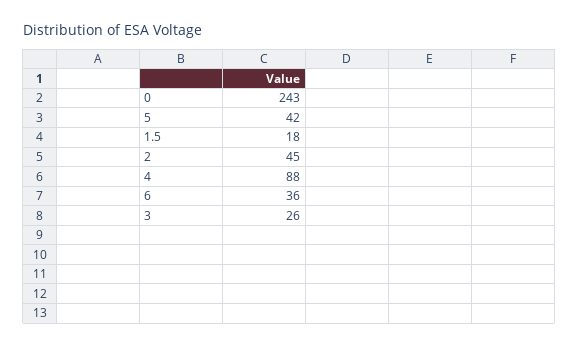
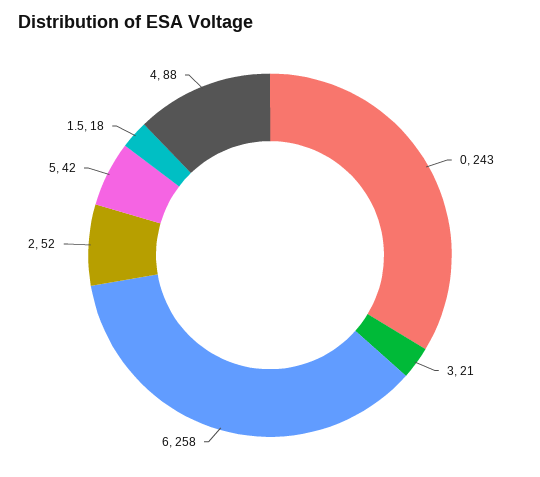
2: 45 -> 52
6: 36 -> 258
3: 26 -> 21

